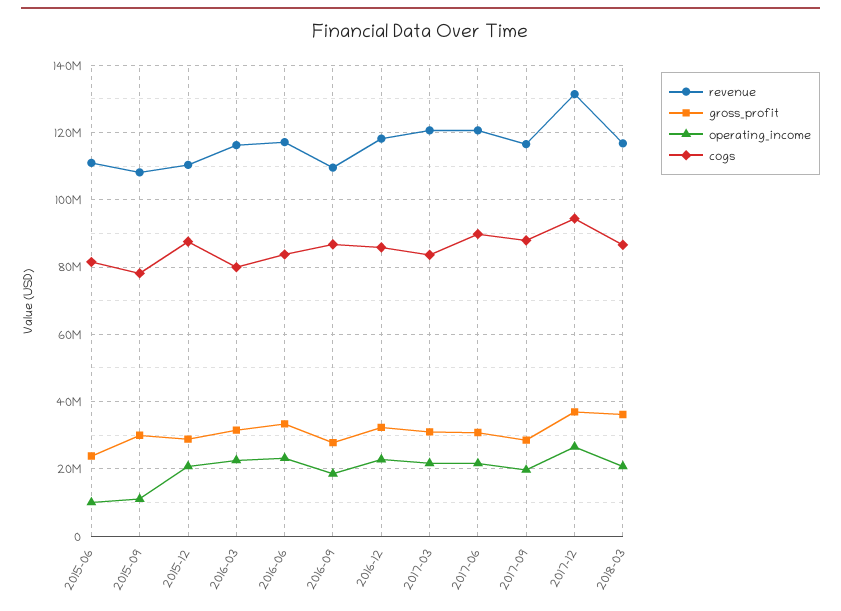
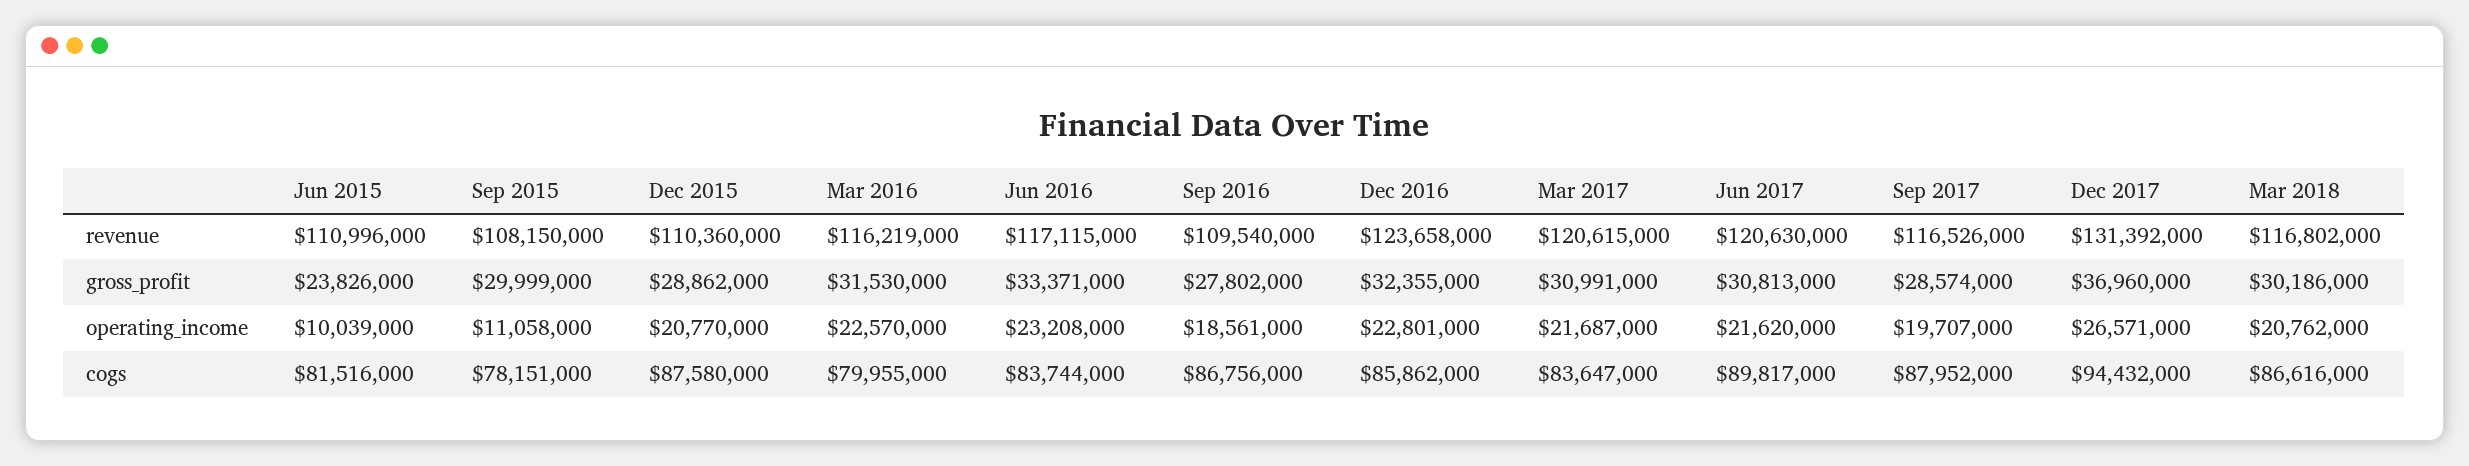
revenue, 2016-12: 118000000 -> 123658000
gross_profit, 2018-03: 36000000 -> 30186000

